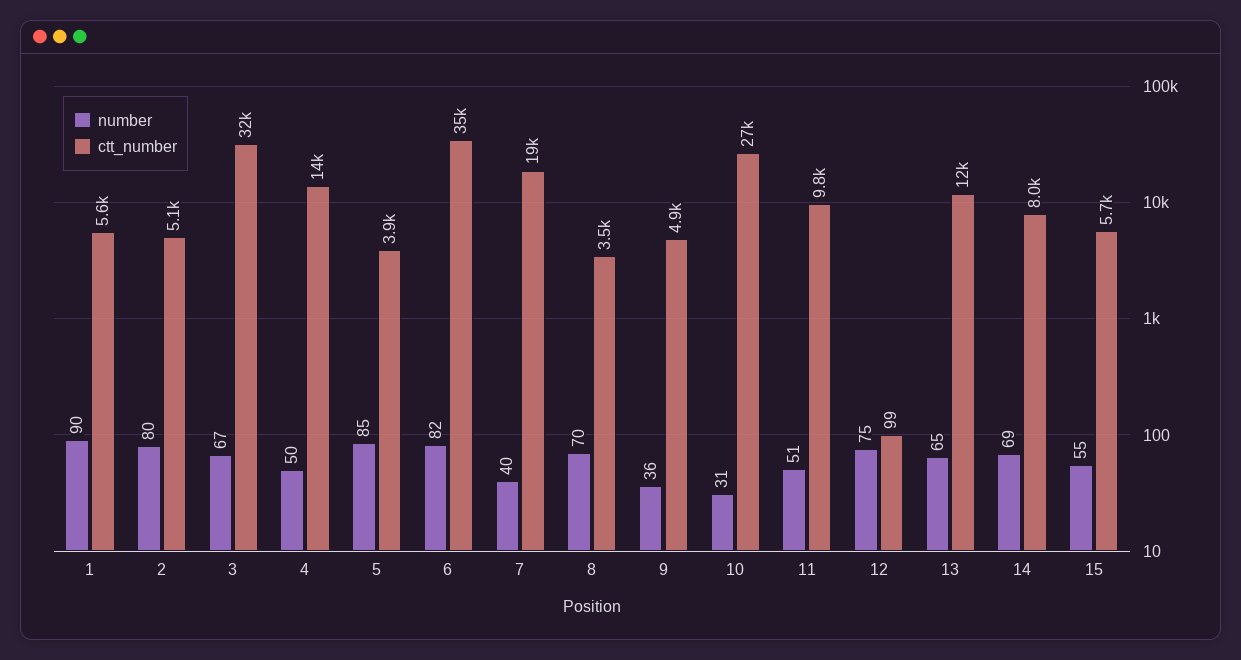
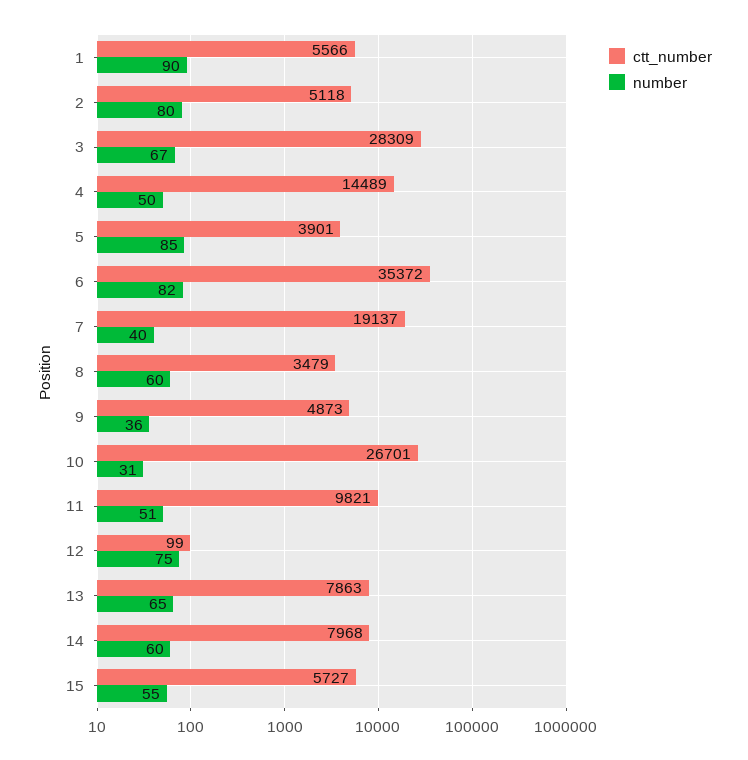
ctt_number, 3: 32000 -> 28309
number, 8: 70 -> 60
ctt_number, 13: 12000 -> 7863
number, 14: 69 -> 60

